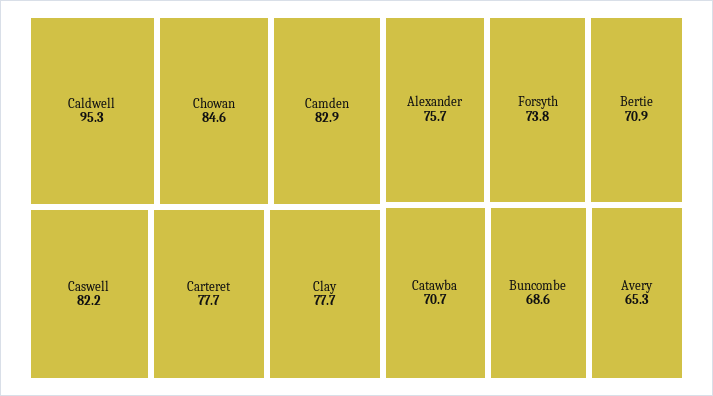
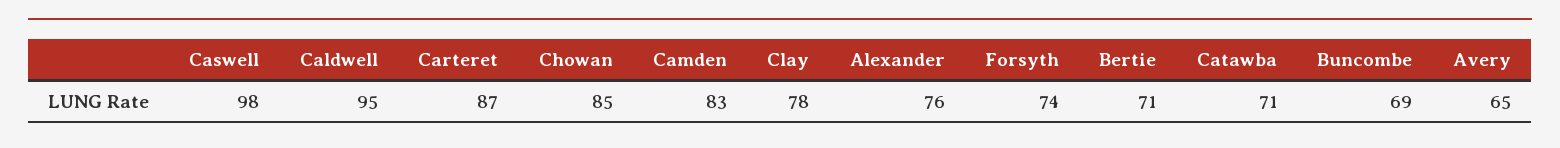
Caswell: 82.2 -> 98
Carteret: 77.7 -> 87

